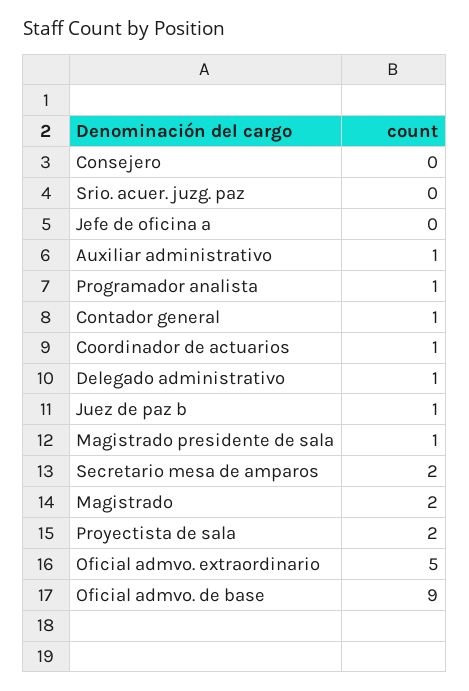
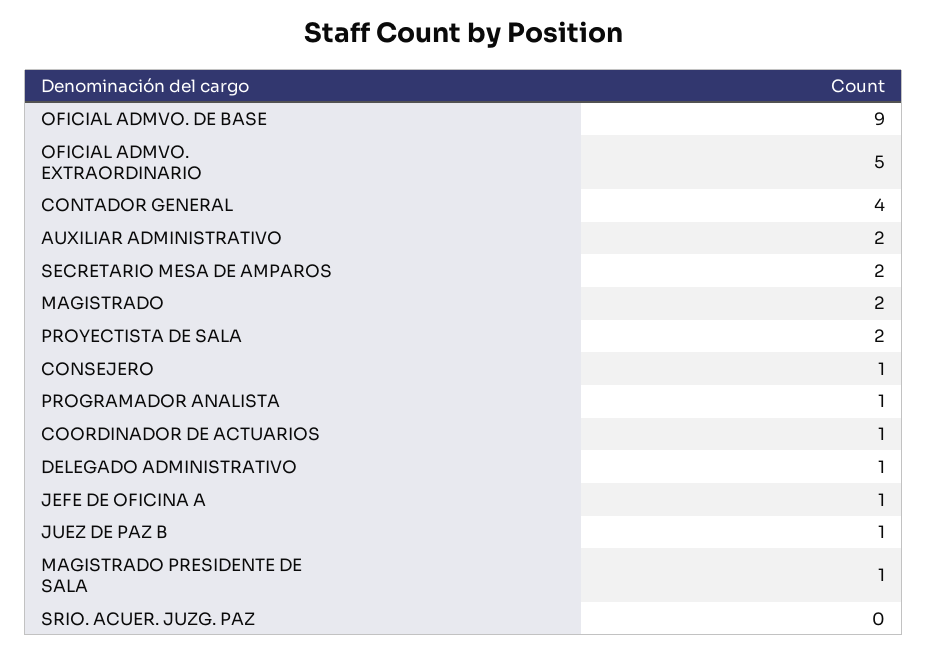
Consejero: 0 -> 1
Jefe de oficina a: 0 -> 1
Auxiliar administrativo: 1 -> 2
Contador general: 1 -> 4

